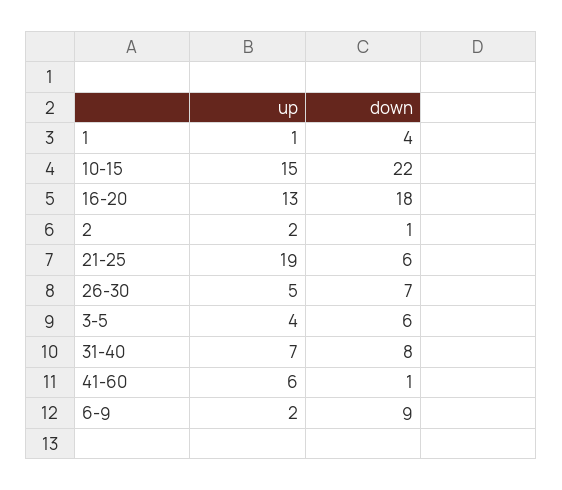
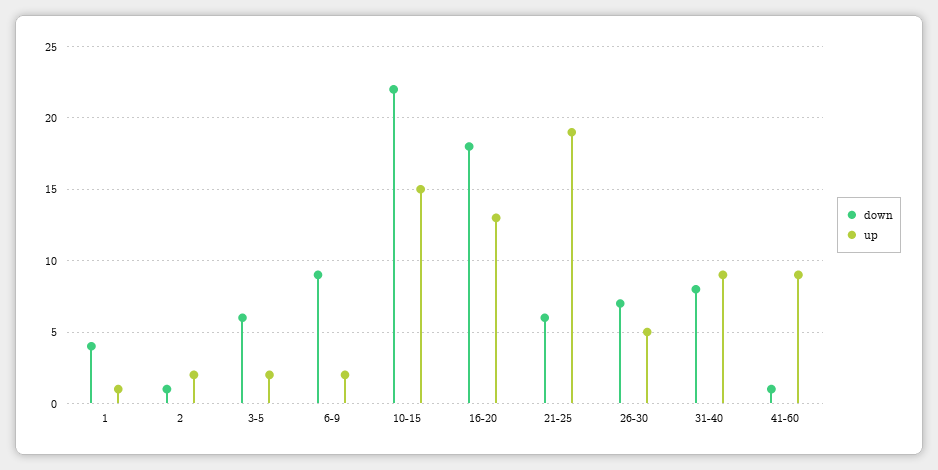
up, 3-5: 4 -> 2
up, 31-40: 7 -> 9
up, 41-60: 6 -> 9

